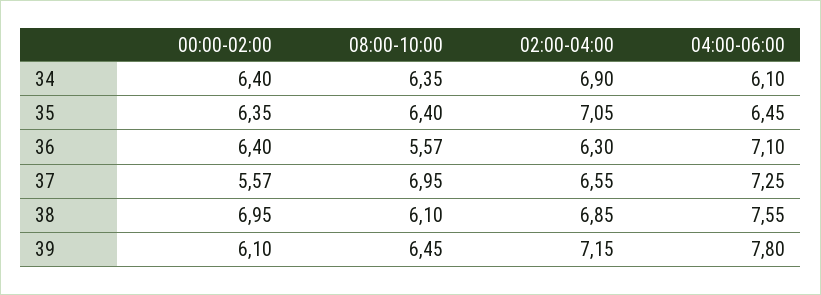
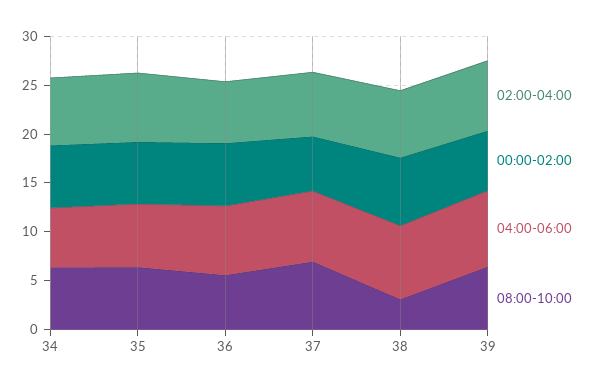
08:00-10:00, 38: 6.1 -> 3

